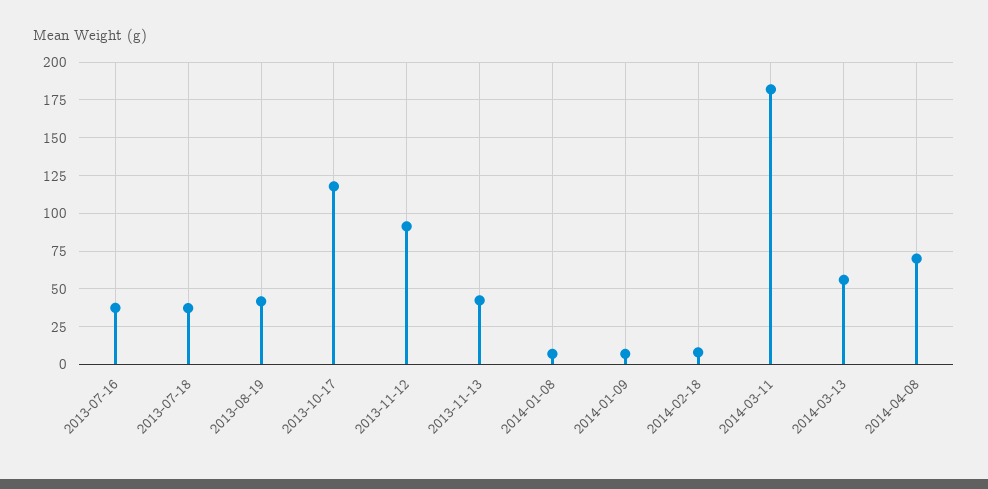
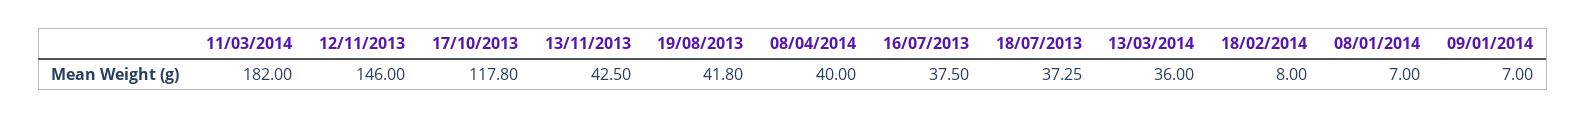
2013-11-12: 90 -> 146
2014-03-13: 55 -> 36
2014-04-08: 70 -> 40

